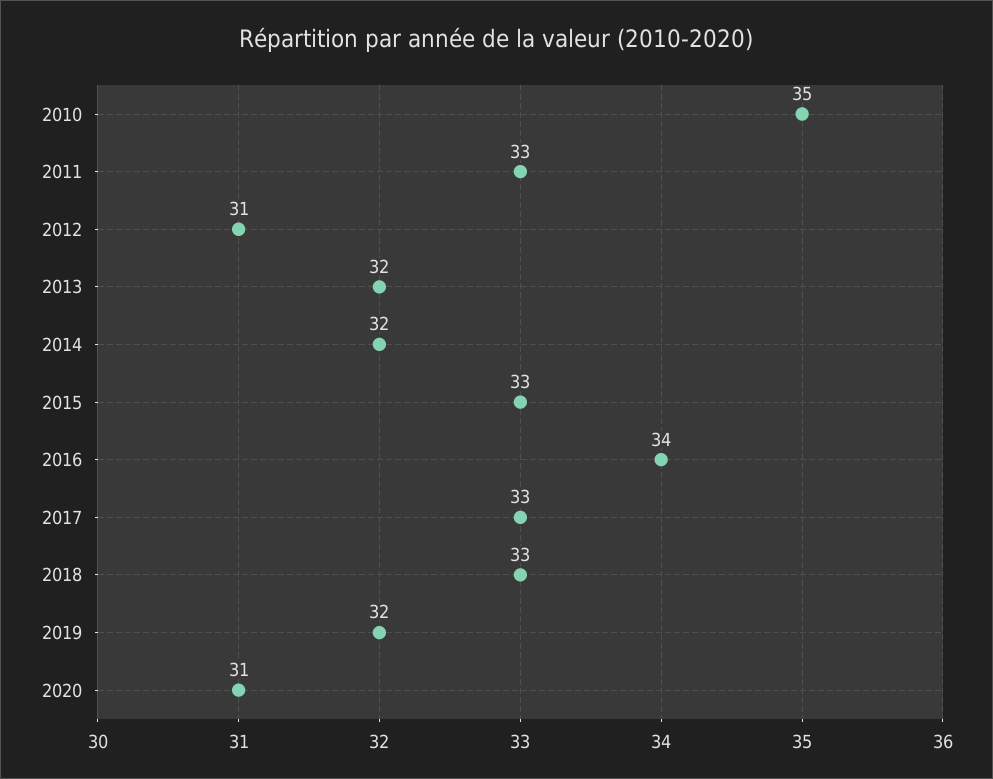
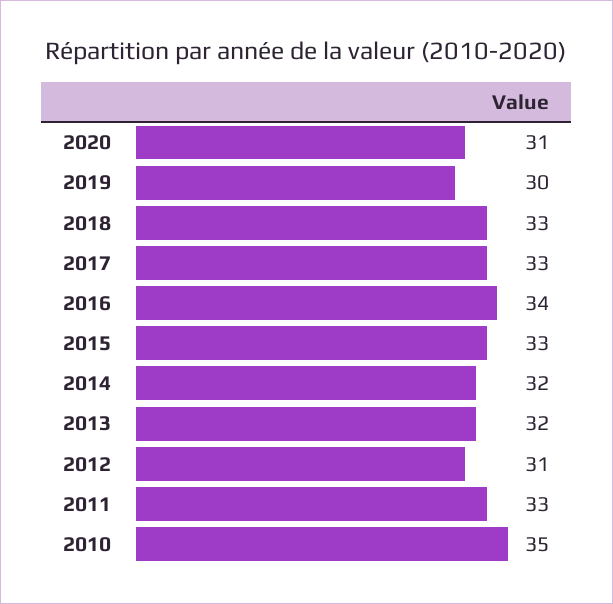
2019: 32 -> 30

